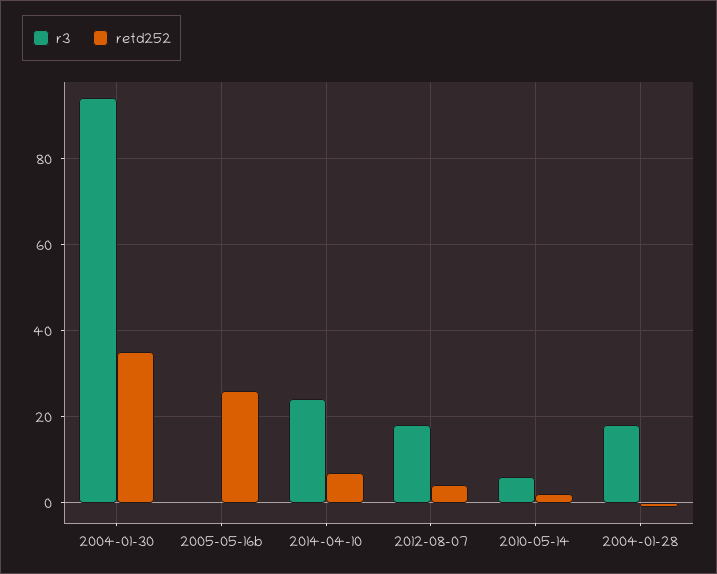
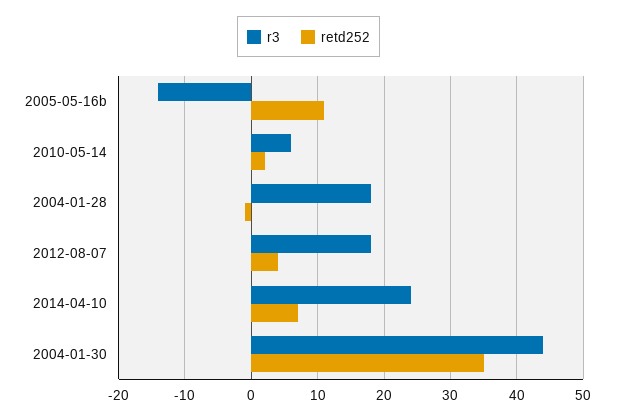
r3, 2004-01-30: 95 -> 44
r3, 2005-05-16b: 0 -> -14
retd252, 2005-05-16b: 25 -> 11

